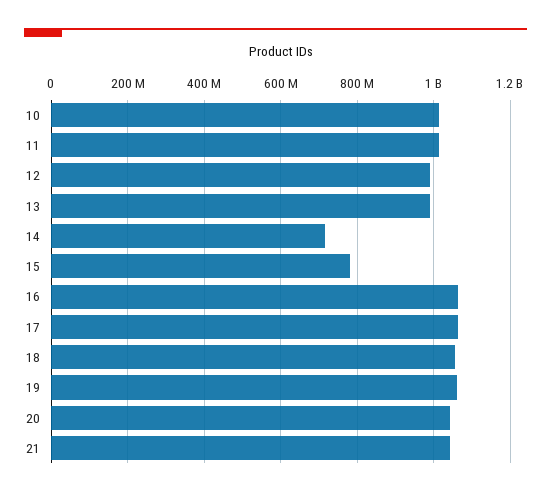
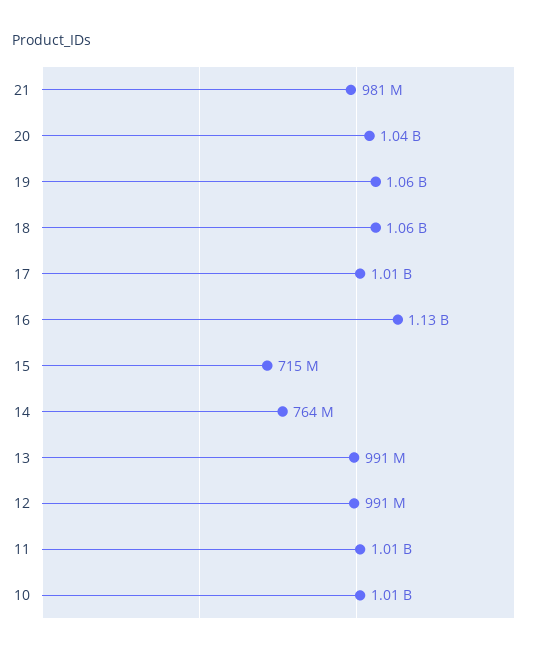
14: 720000000 -> 764000000
15: 780000000 -> 715000000
16: 1060000000 -> 1130000000
17: 1060000000 -> 1010000000
21: 1040000000 -> 981000000

